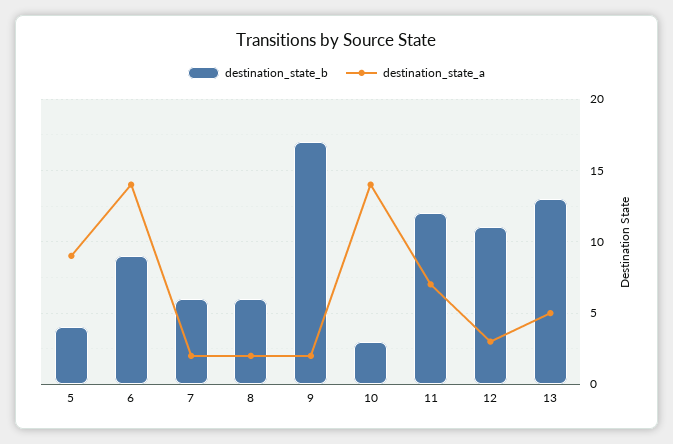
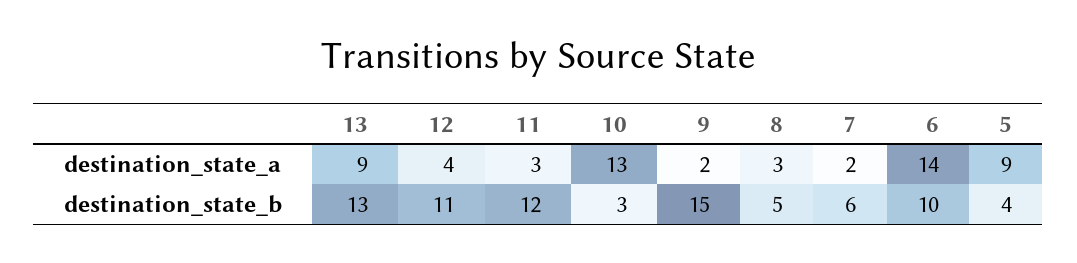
destination_state_b, 6: 9 -> 10
destination_state_b, 8: 6 -> 5
destination_state_a, 8: 2 -> 3
destination_state_b, 9: 17 -> 15
destination_state_a, 10: 14 -> 13
destination_state_a, 11: 7 -> 3
destination_state_a, 12: 3 -> 4
destination_state_a, 13: 5 -> 9

